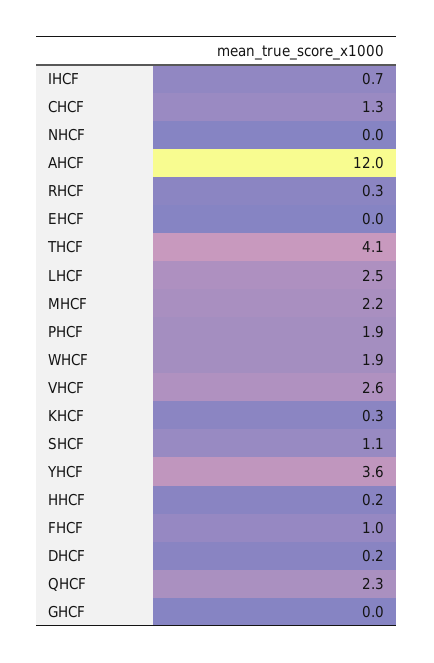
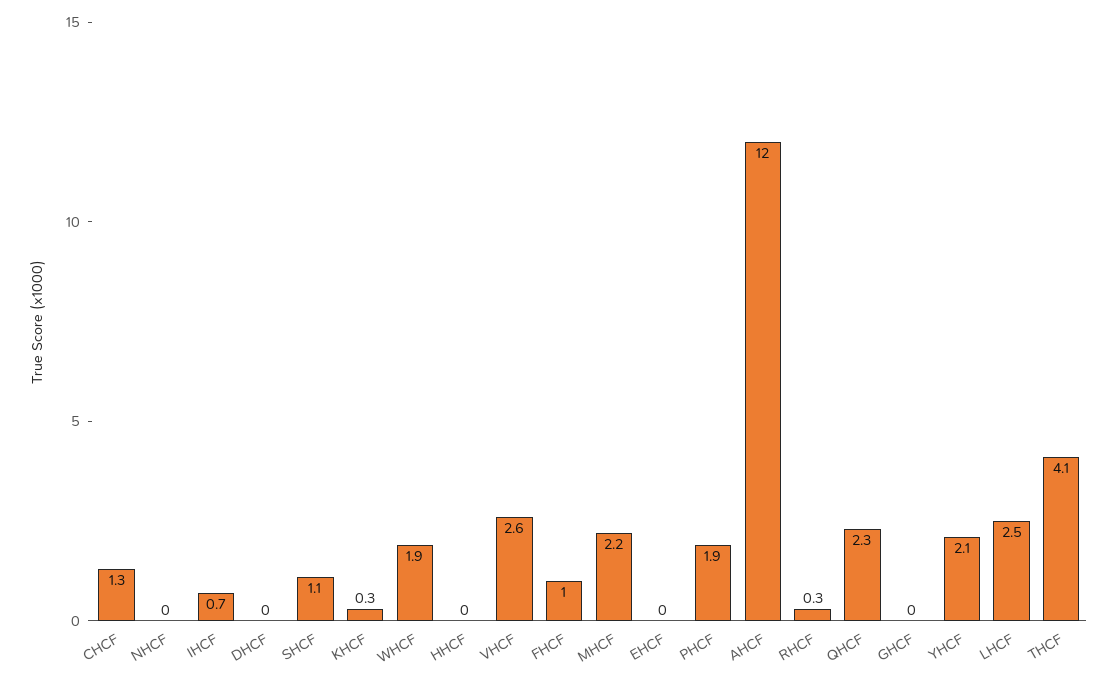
YHCF: 3.6 -> 2.1
HHCF: 0.2 -> 0
DHCF: 0.2 -> 0

